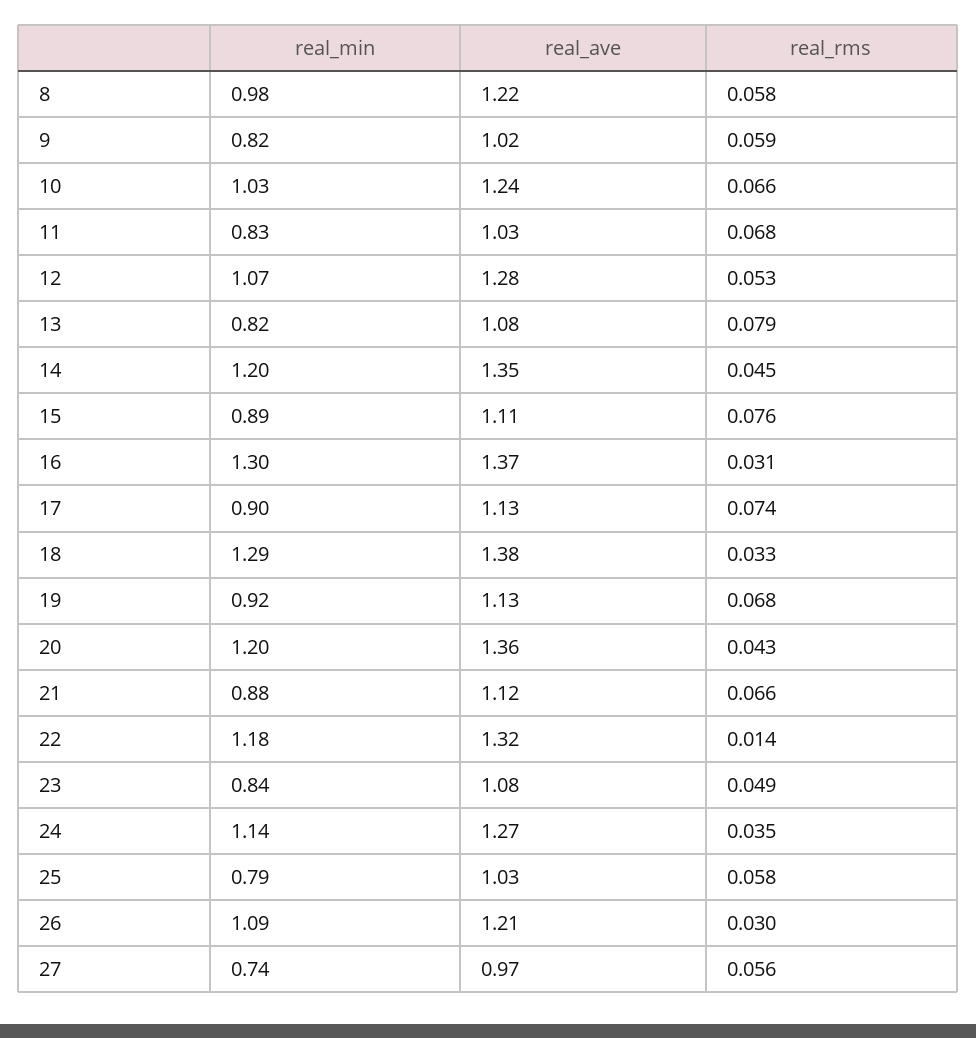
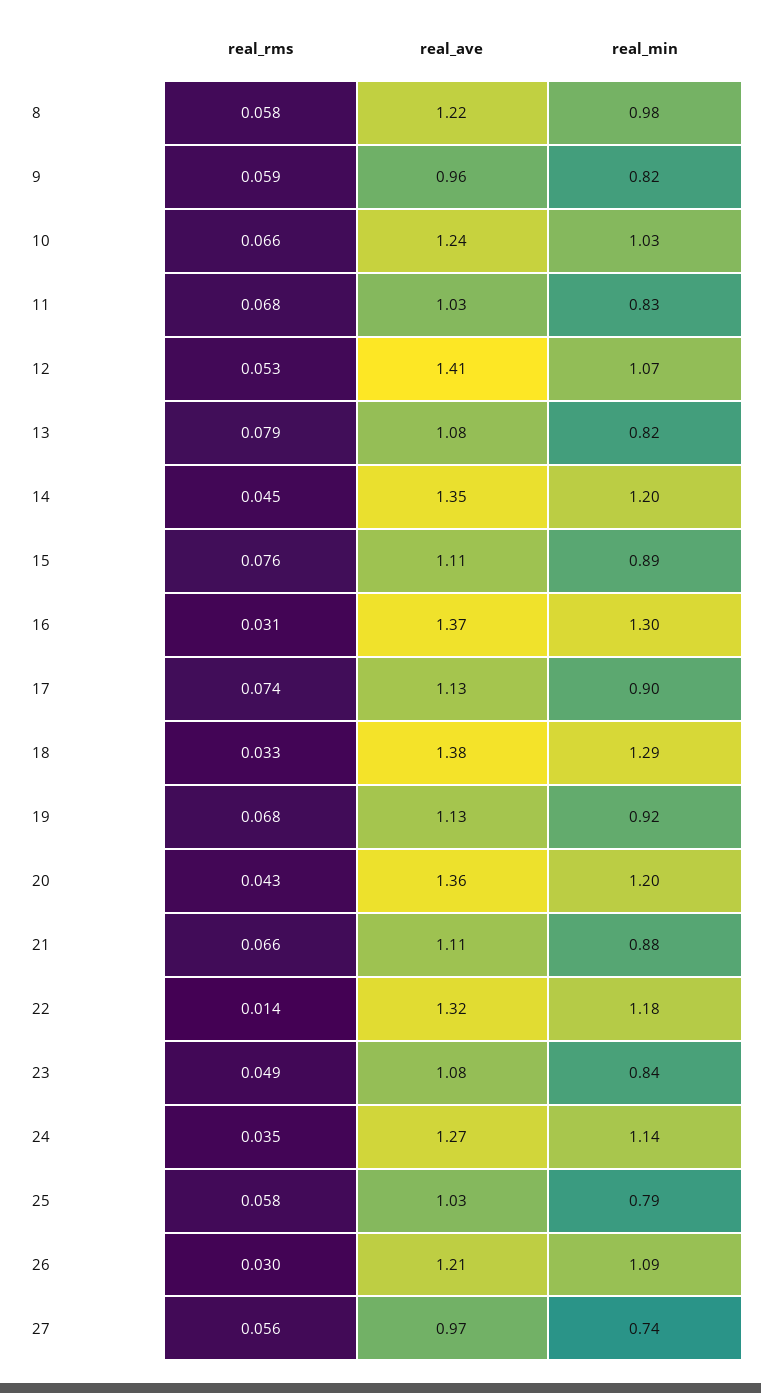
real_ave, 9: 1.02 -> 0.96
real_ave, 12: 1.28 -> 1.41
real_ave, 21: 1.12 -> 1.11

